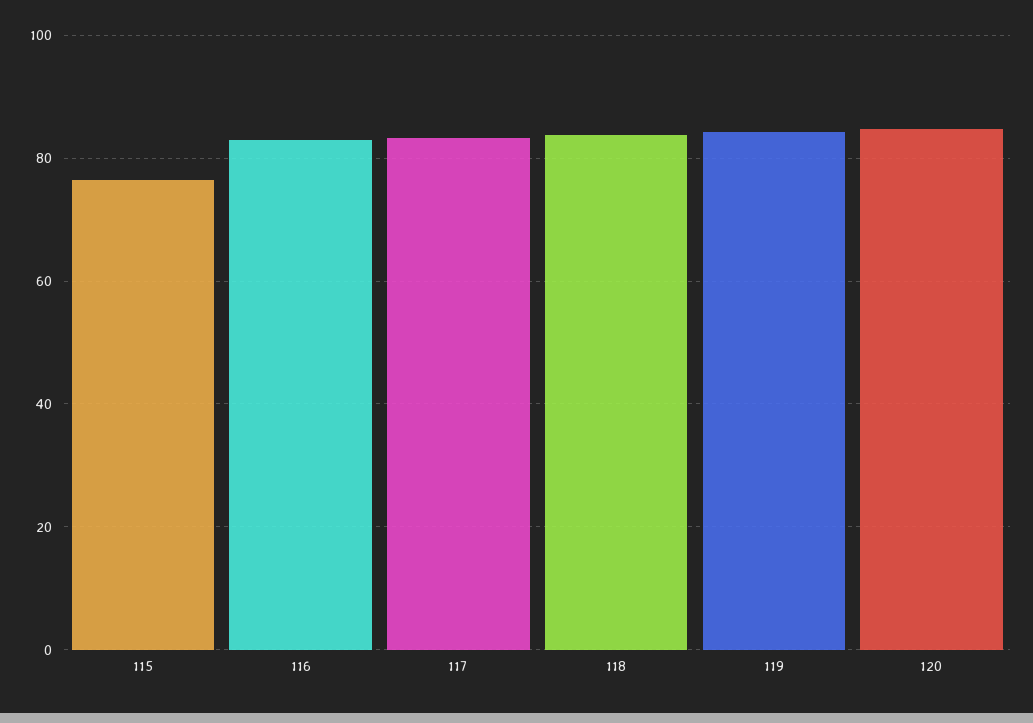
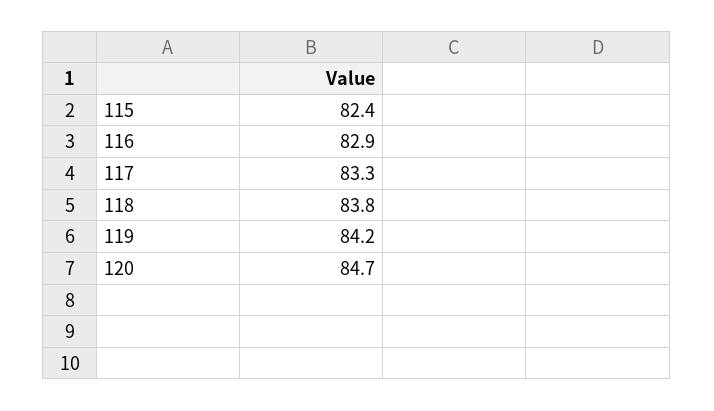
115: 76 -> 82.4

